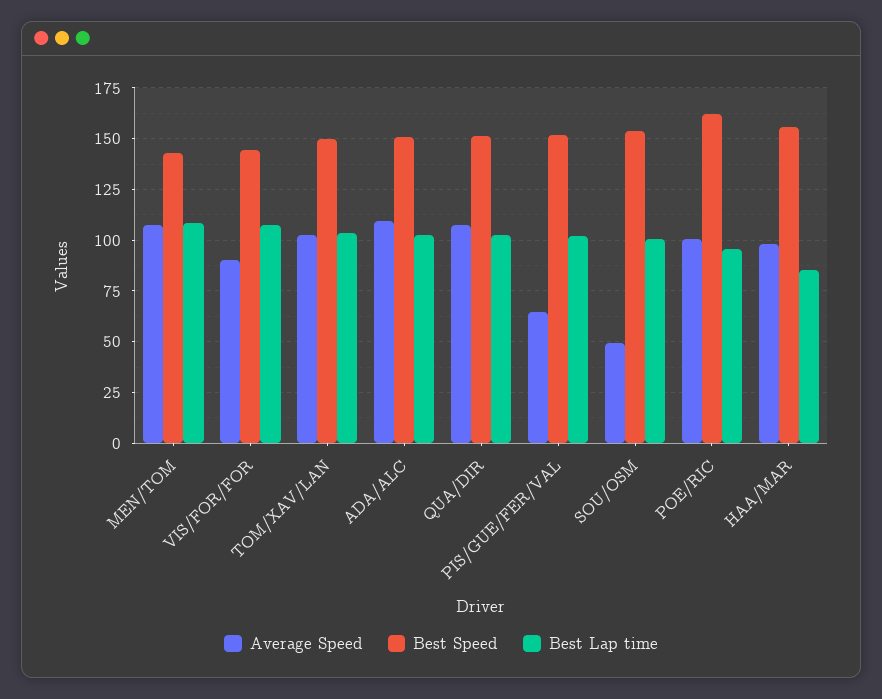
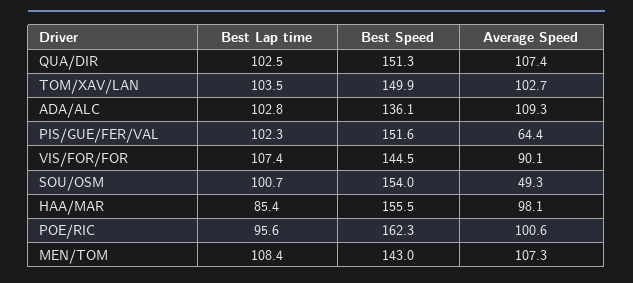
Best Speed, ADA/ALC: 150 -> 136.1

